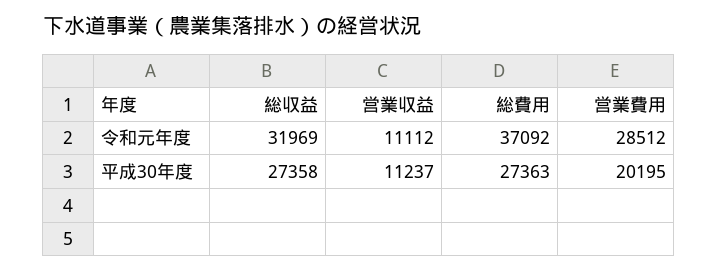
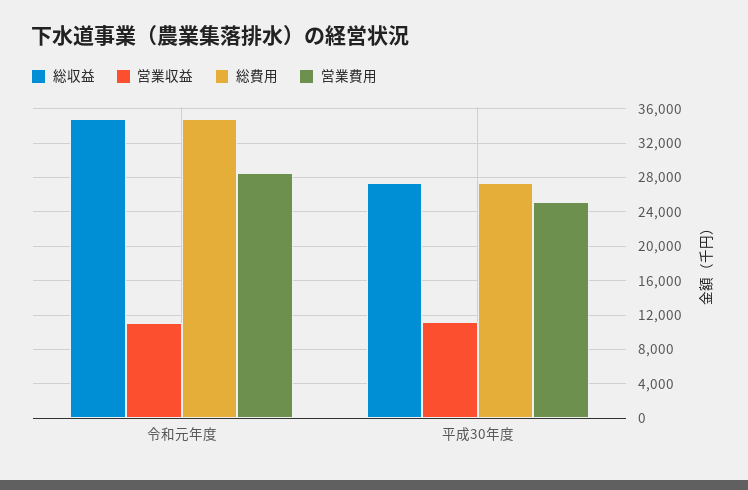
総収益, 令和元年度: 31969 -> 35000
総費用, 令和元年度: 37092 -> 35000
営業費用, 平成30年度: 20195 -> 25000

